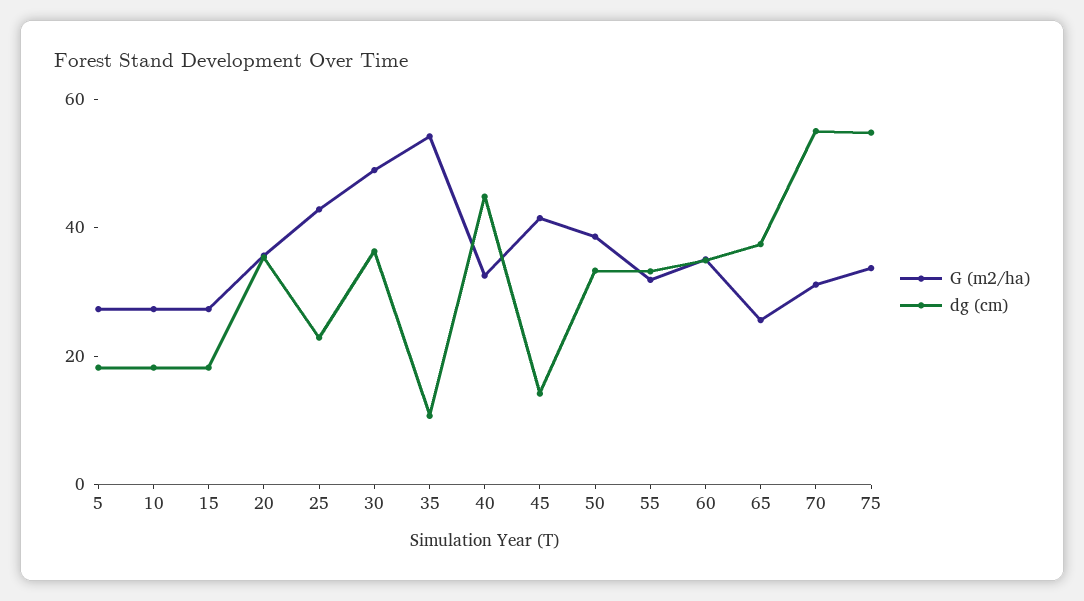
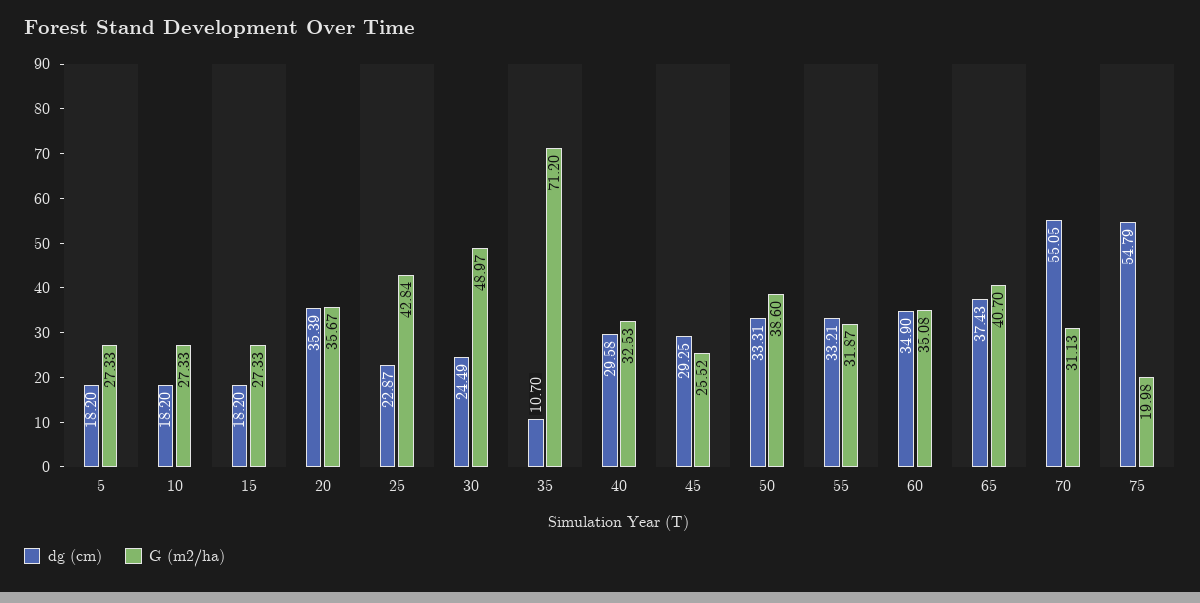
dg (cm), 30: 35 -> 24.49
G (m2/ha), 35: 55 -> 71.2
dg (cm), 40: 45 -> 29.58
G (m2/ha), 45: 40 -> 25.52
dg (cm), 45: 15 -> 29.25
G (m2/ha), 65: 25 -> 40.7
G (m2/ha), 75: 35 -> 19.98

